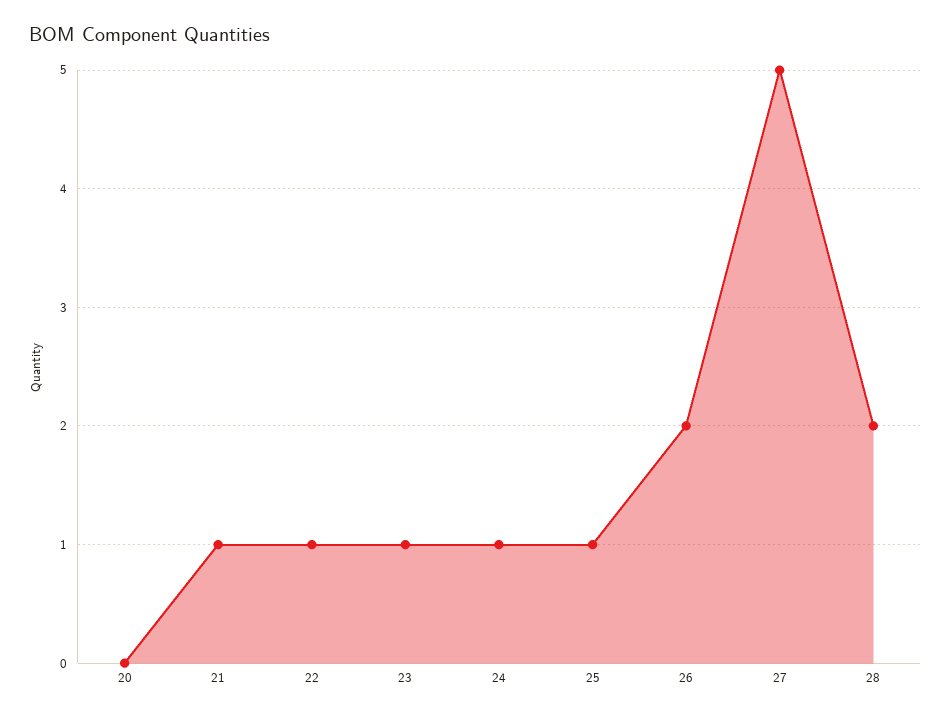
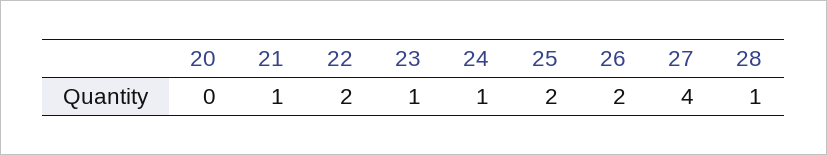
22: 1 -> 2
25: 1 -> 2
27: 5 -> 4
28: 2 -> 1

